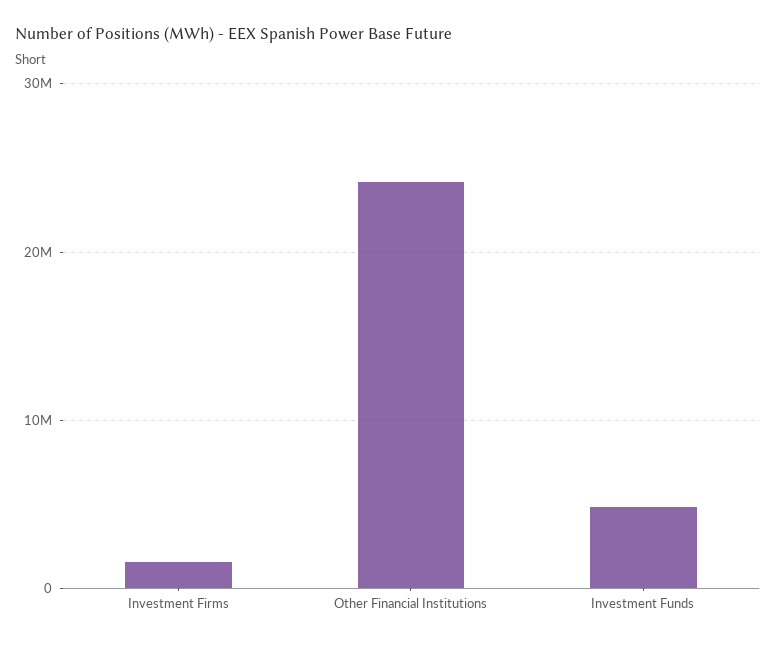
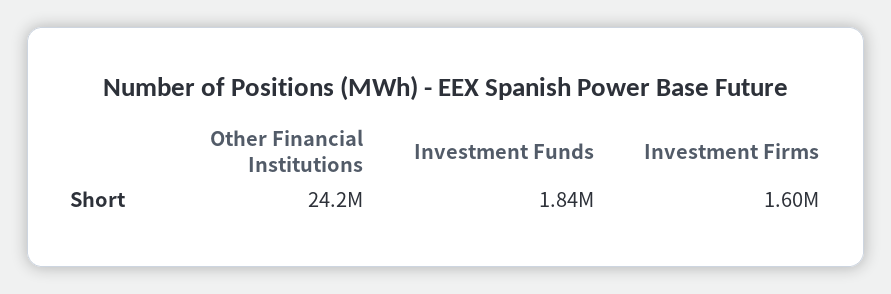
Investment Funds: 5000000 -> 1840000

